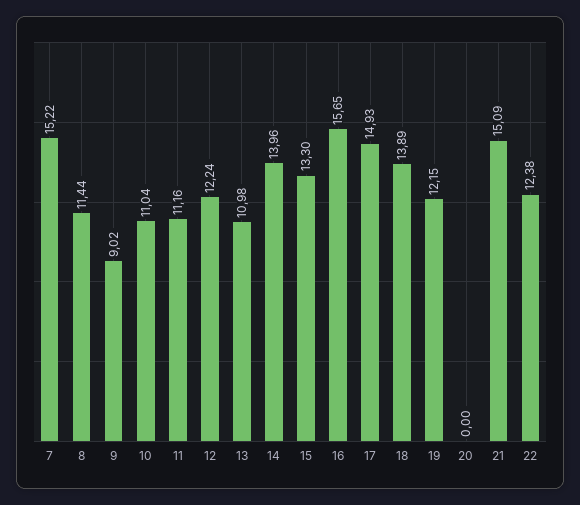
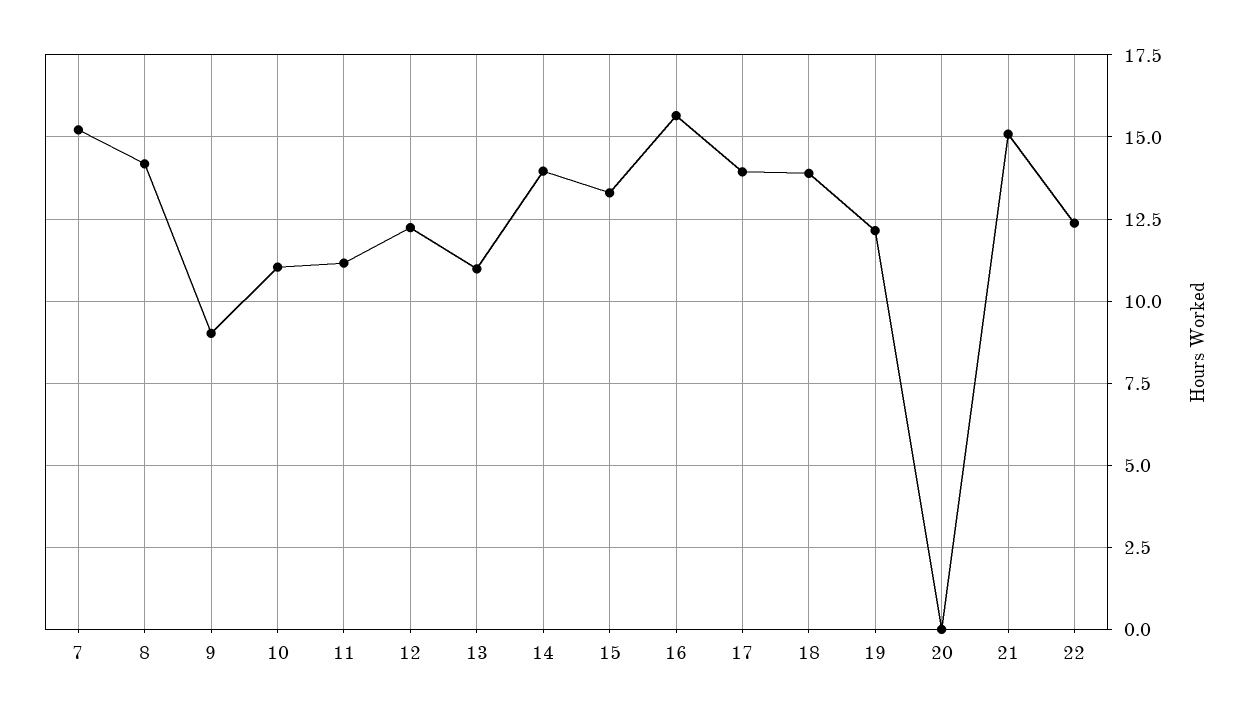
8: 11.44 -> 14.25
17: 14.93 -> 14

